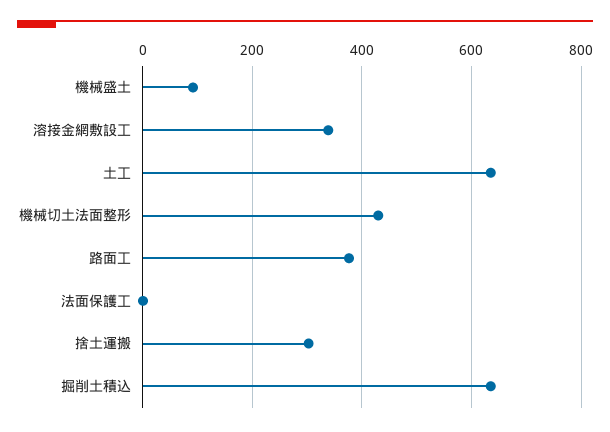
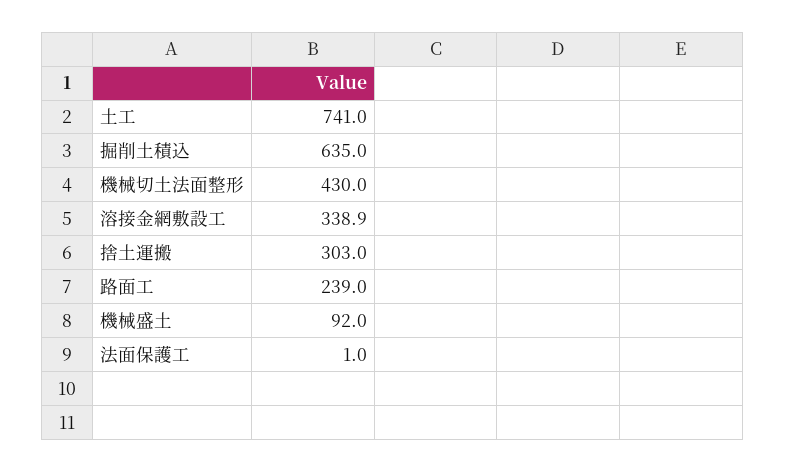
土工: 640 -> 741
路面工: 380 -> 239

